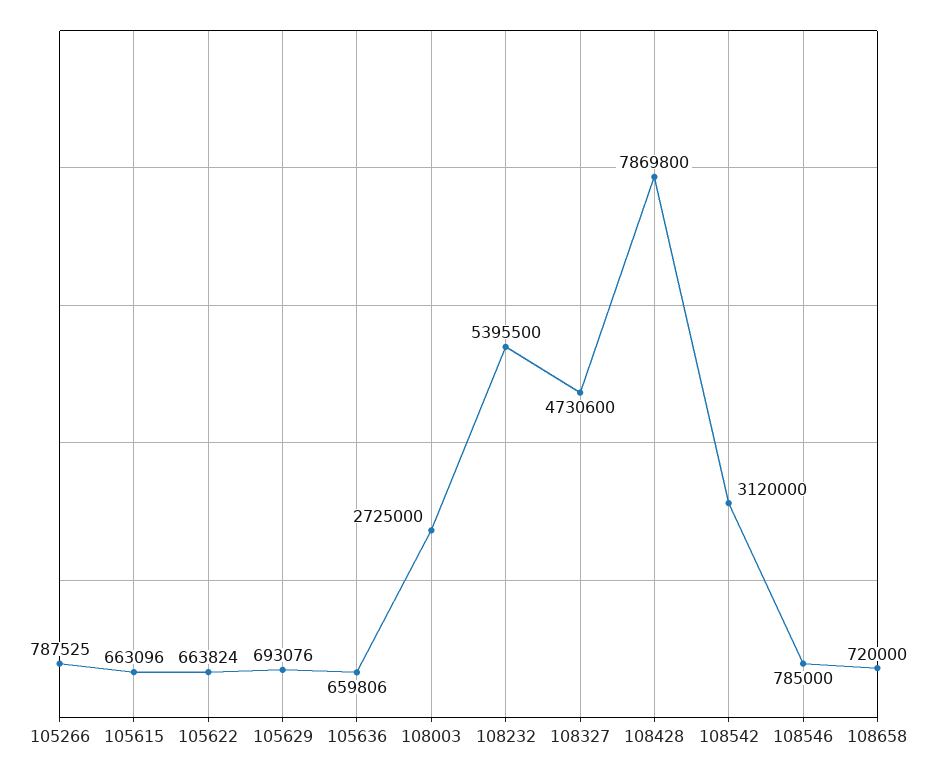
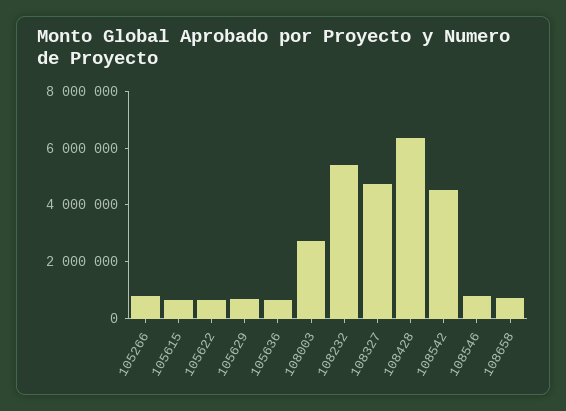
108428: 7869800 -> 6500000
108542: 3120000 -> 4500000

